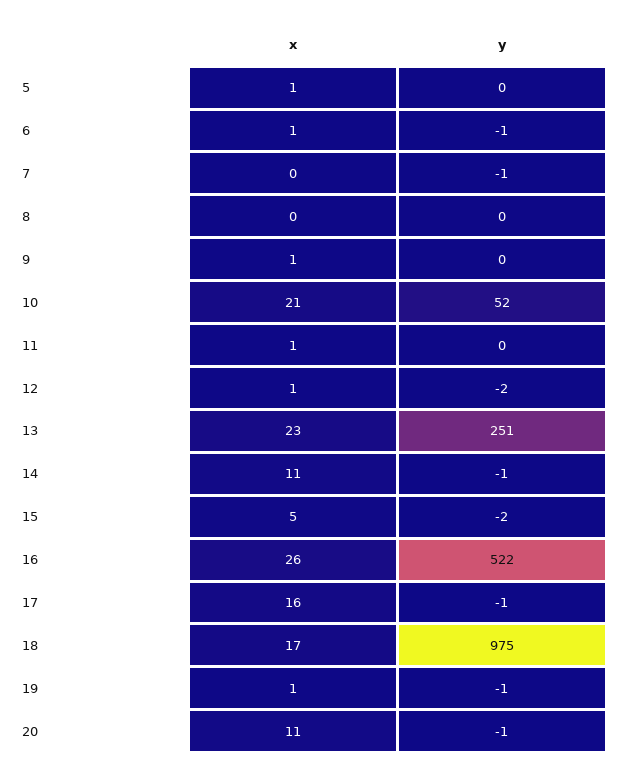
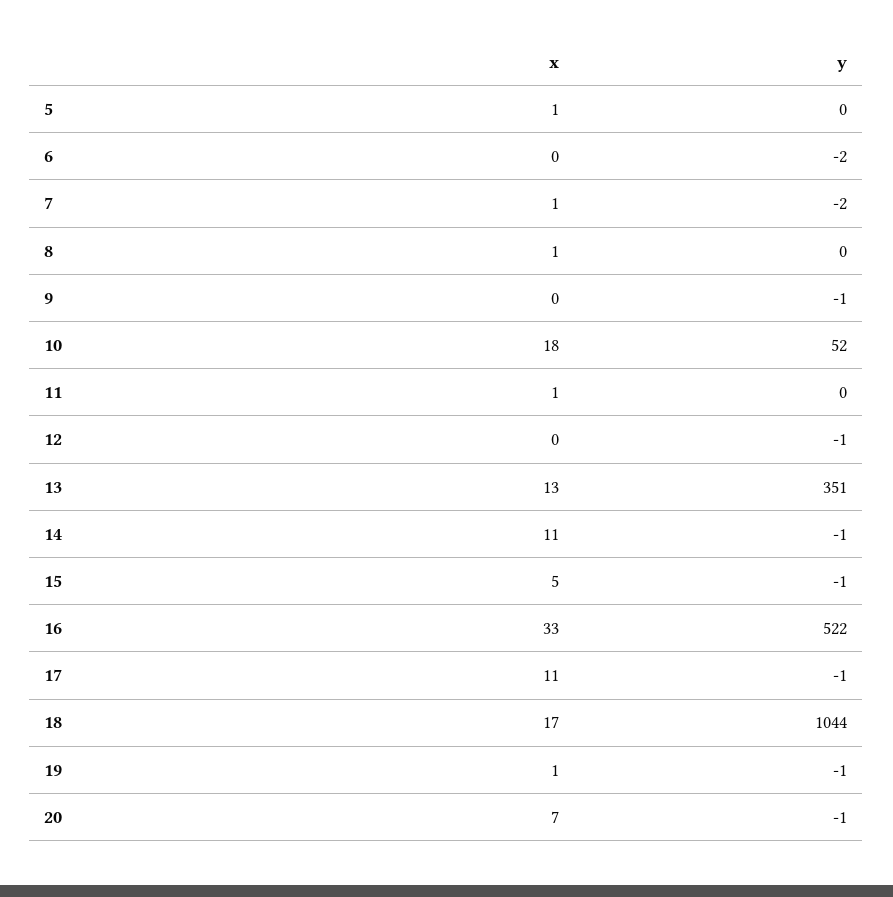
x, 6: 1 -> 0
y, 6: -1 -> -2
x, 7: 0 -> 1
y, 7: -1 -> -2
x, 8: 0 -> 1
x, 9: 1 -> 0
y, 9: 0 -> -1
x, 10: 21 -> 18
x, 12: 1 -> 0
y, 12: -2 -> -1
x, 13: 23 -> 13
y, 13: 251 -> 351
y, 15: -2 -> -1
x, 16: 26 -> 33
x, 17: 16 -> 11
y, 18: 975 -> 1044
x, 20: 11 -> 7

